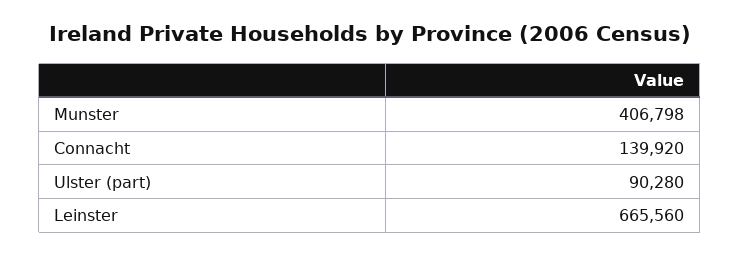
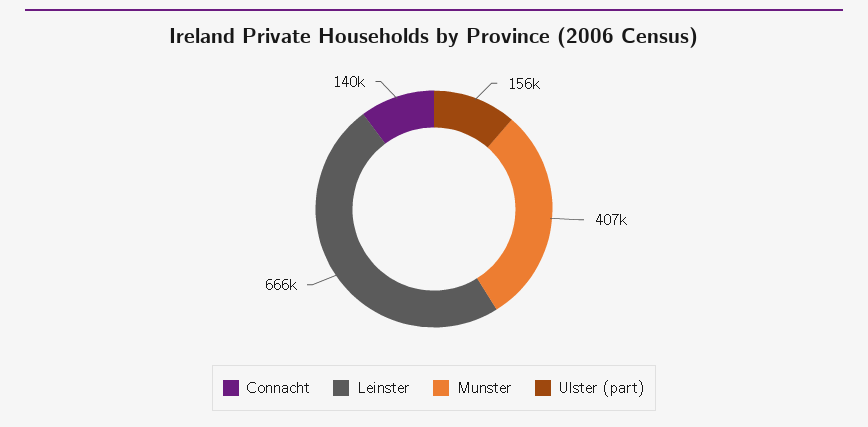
Ulster (part): 90280 -> 156000

